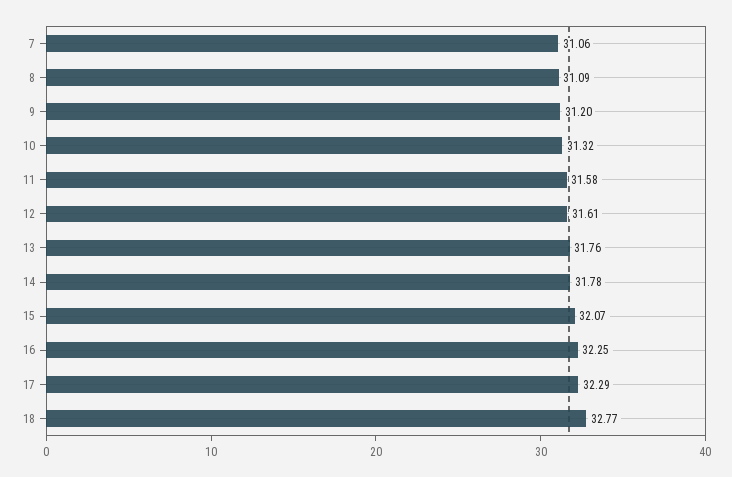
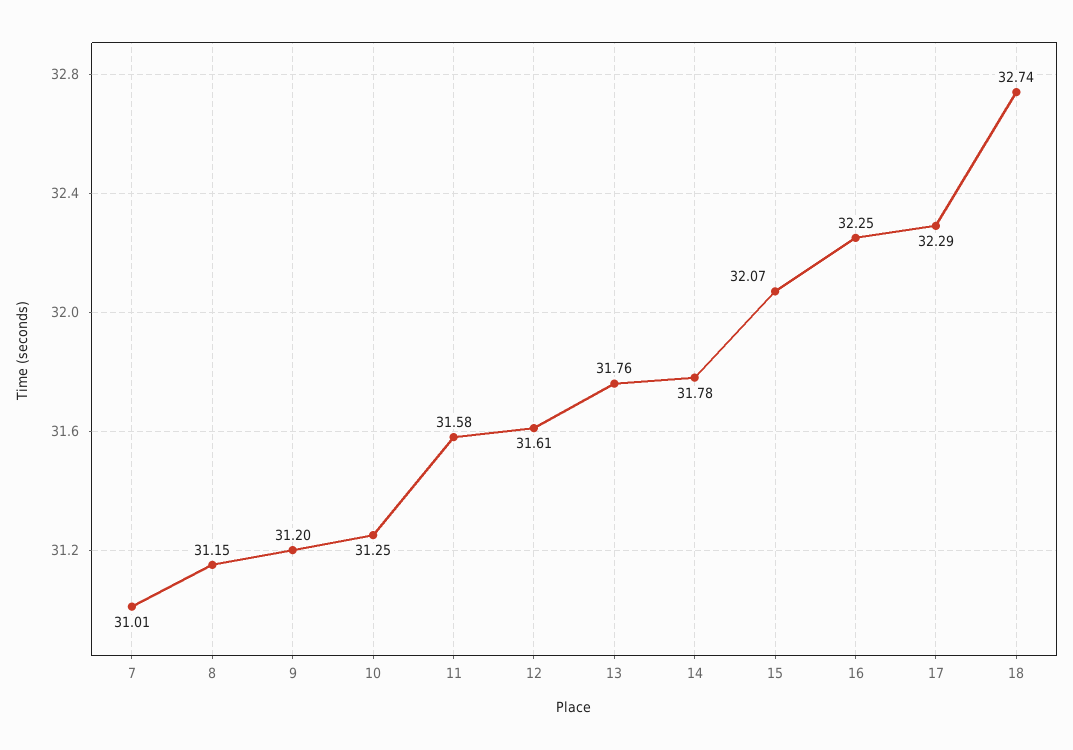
7: 31.06 -> 31.01
8: 31.09 -> 31.15
10: 31.32 -> 31.25
18: 32.77 -> 32.74

